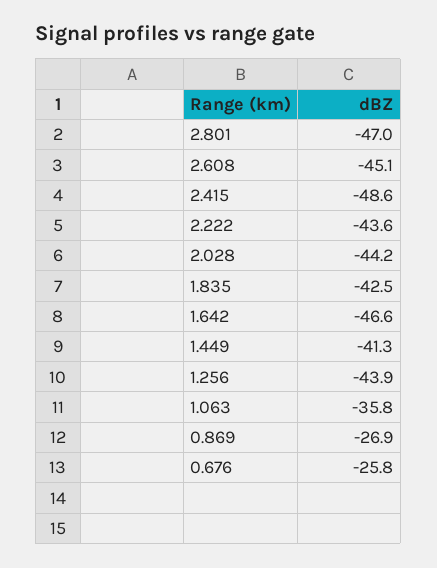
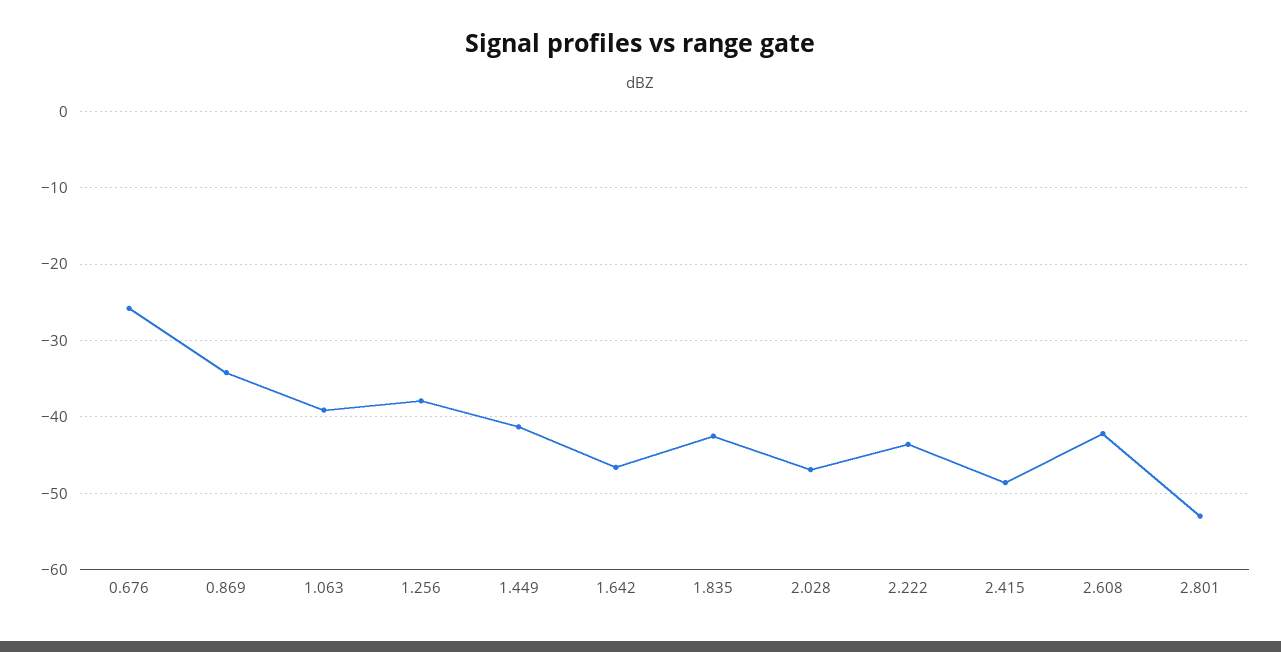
2.801: -47 -> -53
2.608: -45.1 -> -42
2.028: -44.2 -> -47
1.256: -43.9 -> -38
1.063: -35.8 -> -39
0.869: -26.9 -> -34

